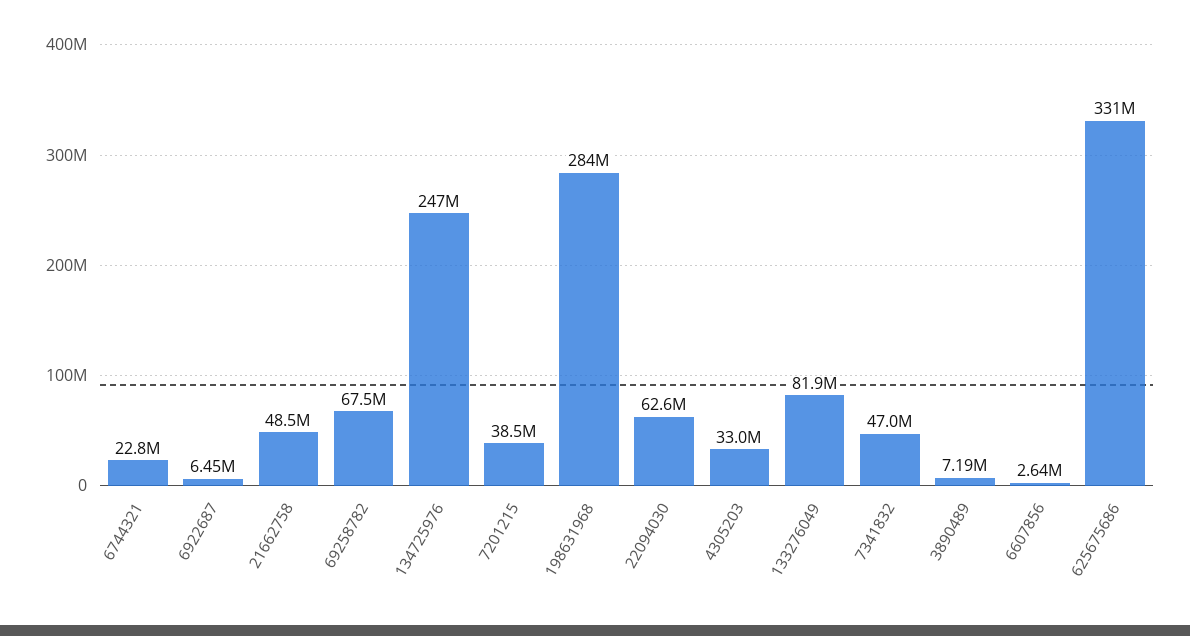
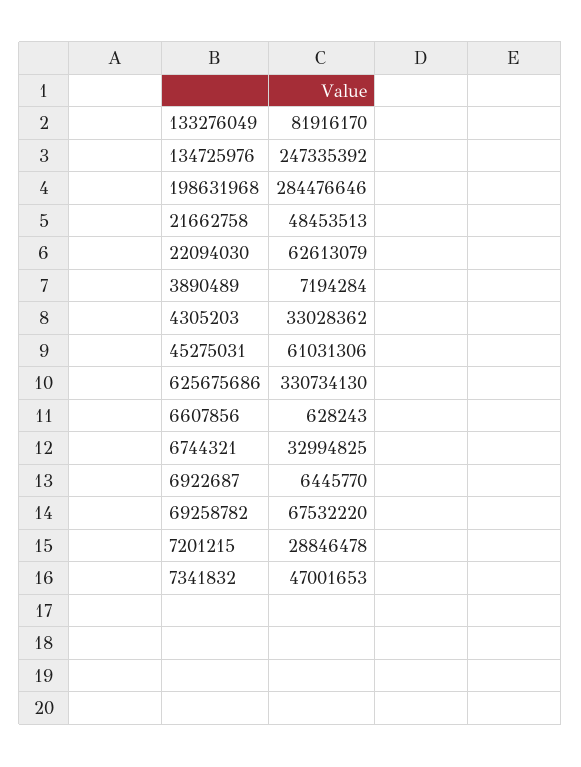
6744321: 22800000 -> 32994825
7201215: 38500000 -> 28846478
6607856: 2640000 -> 628243
45275031: none -> 61031306

